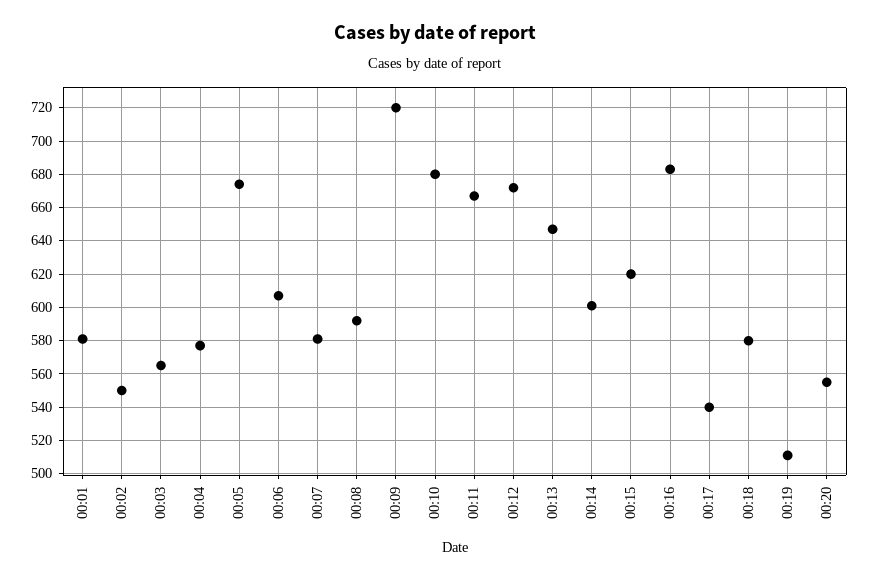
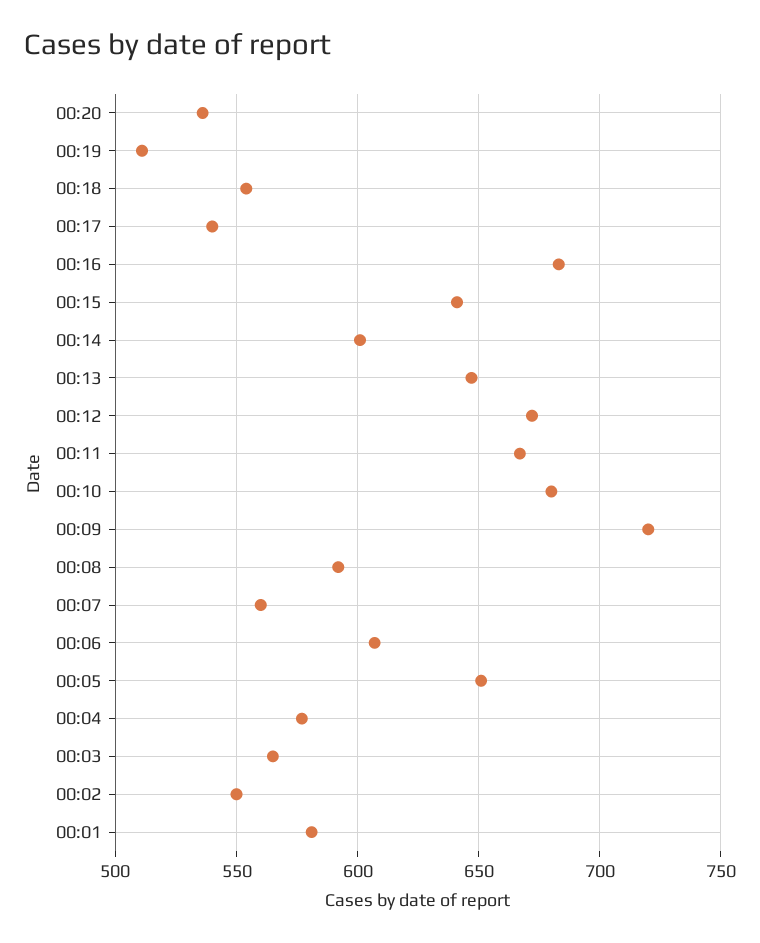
00:05: 675 -> 650
00:07: 580 -> 560
00:15: 620 -> 640
00:18: 580 -> 555
00:20: 555 -> 535

